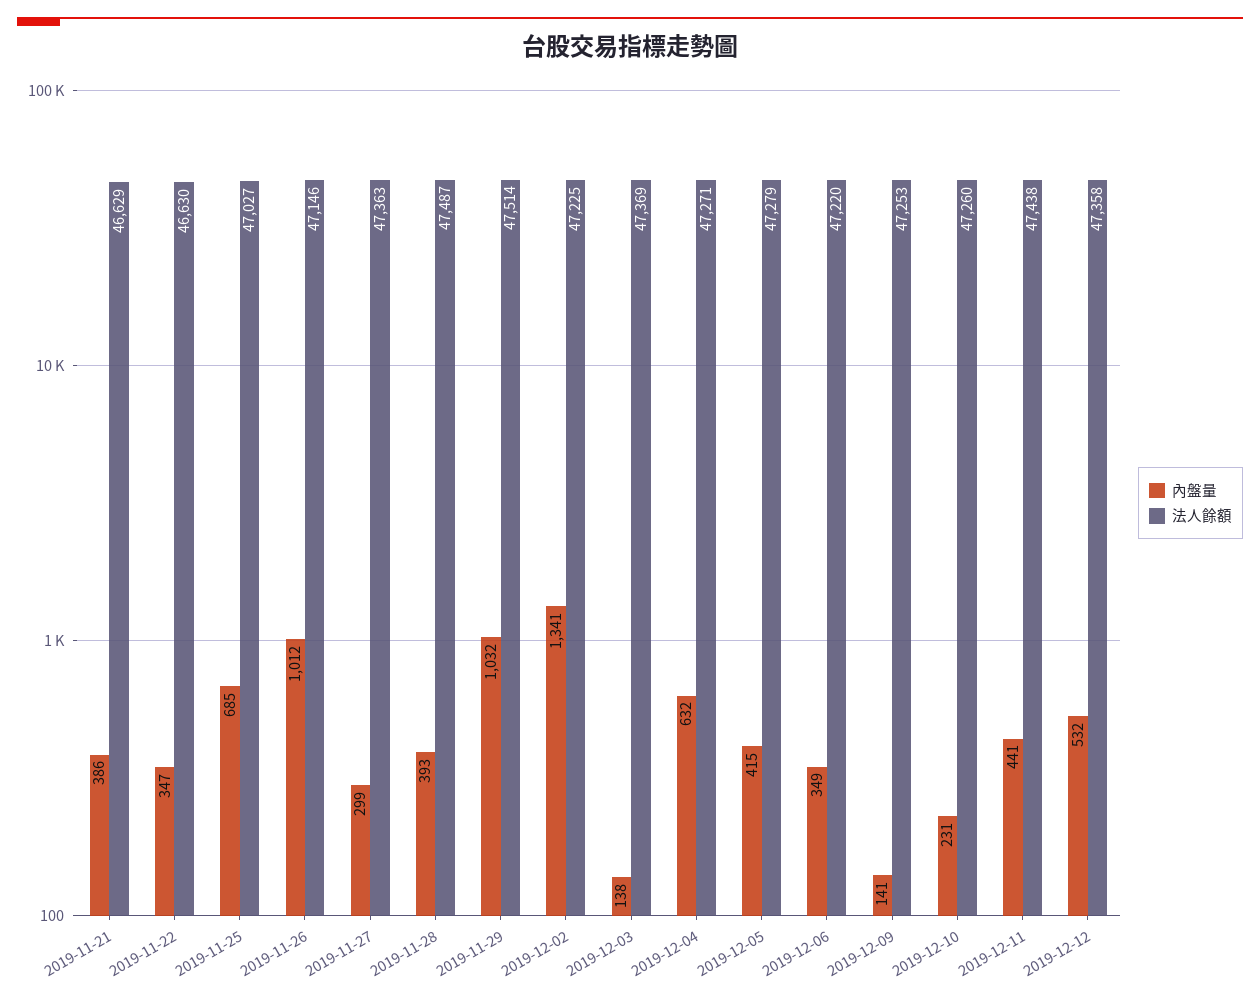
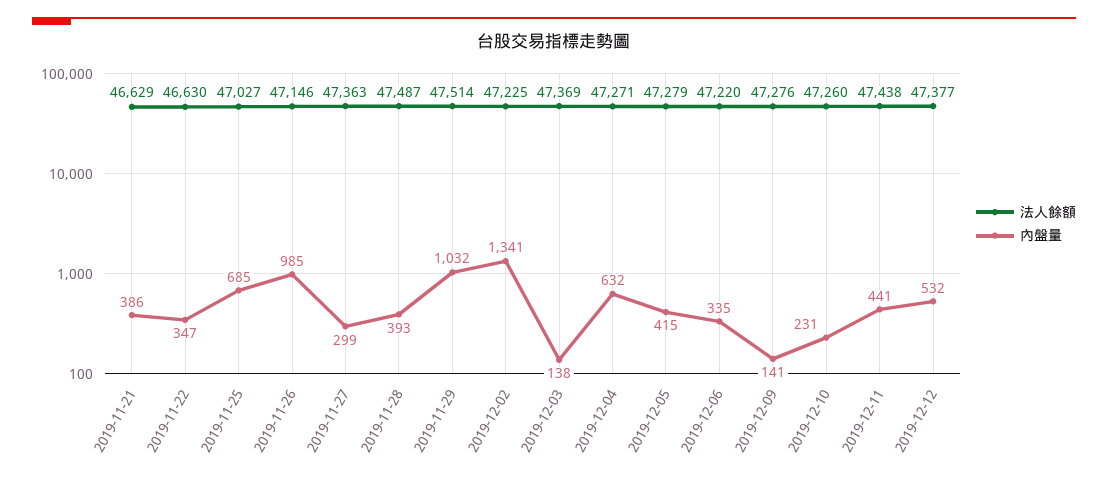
內盤量, 2019-11-26: 1012 -> 985
內盤量, 2019-12-06: 349 -> 335
法人餘額, 2019-12-09: 47253 -> 47276
法人餘額, 2019-12-12: 47358 -> 47377

